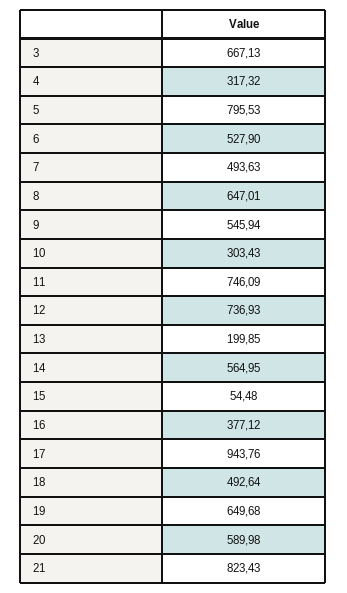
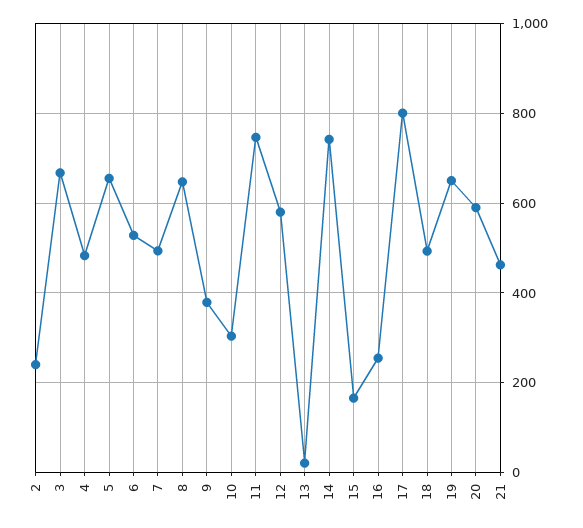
4: 317.32 -> 480
5: 795.53 -> 660
9: 545.94 -> 380
12: 736.93 -> 580
13: 199.85 -> 20
14: 564.95 -> 740
15: 54.48 -> 160
16: 377.12 -> 260
17: 943.76 -> 800
21: 823.43 -> 460
2: none -> 240

